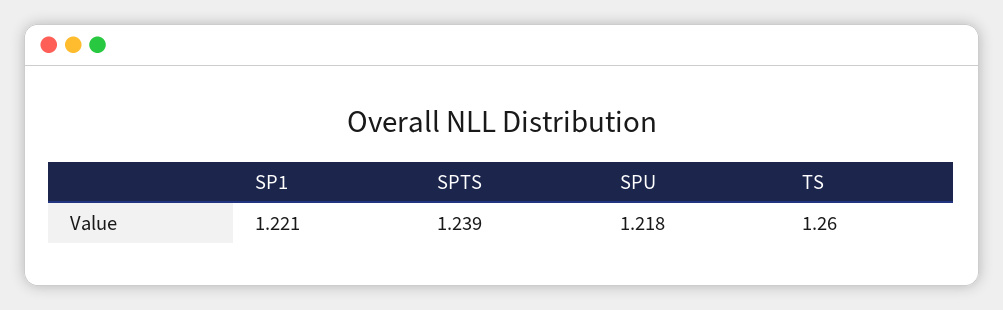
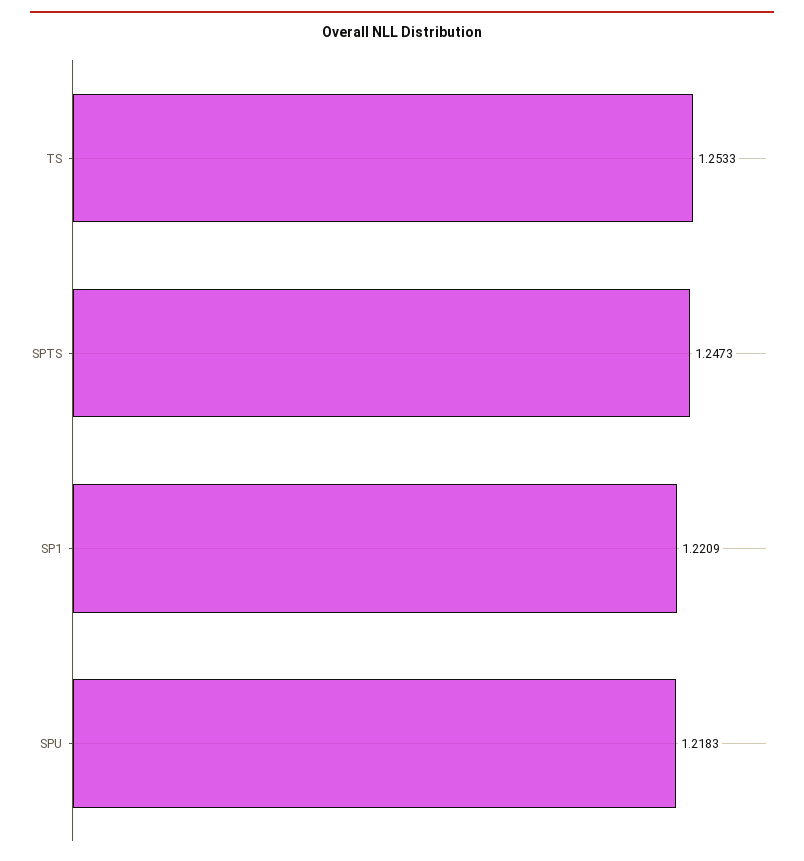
SPTS: 1.239 -> 1.2473
TS: 1.26 -> 1.2533

